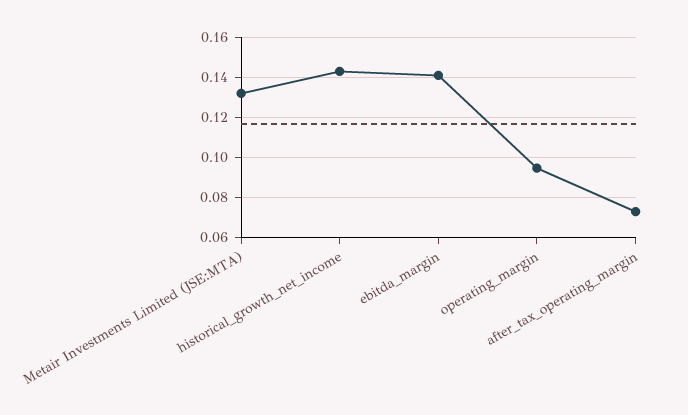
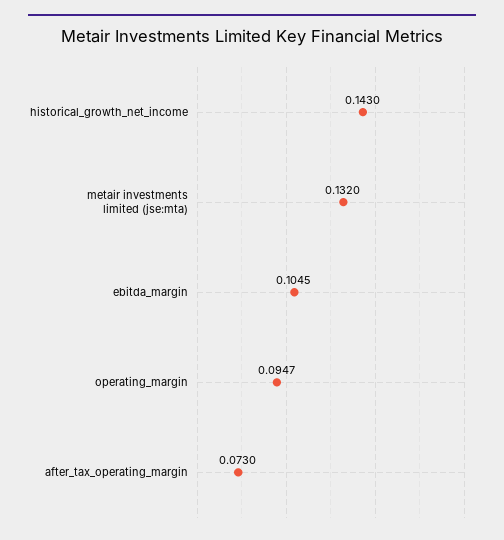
ebitda_margin: 0.14 -> 0.1045

